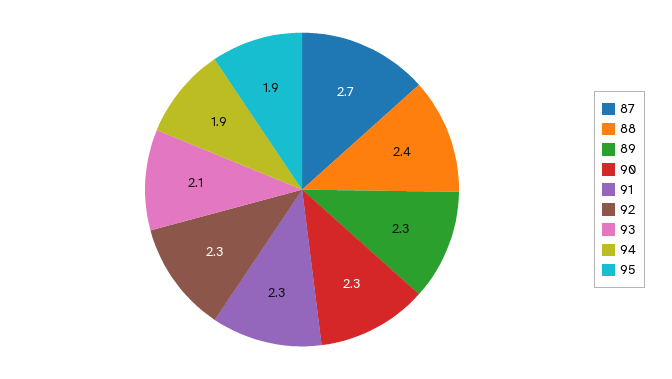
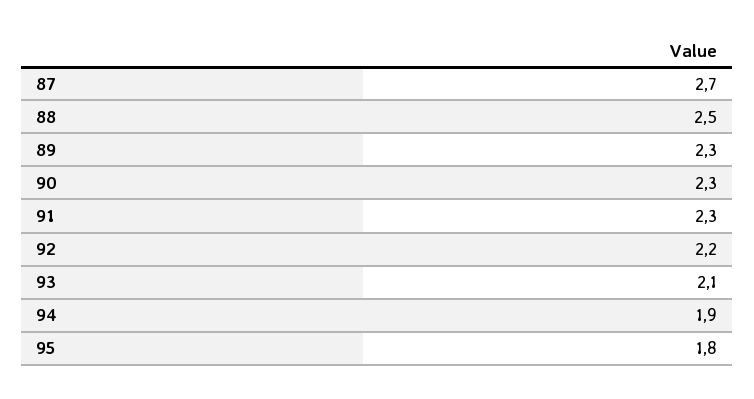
88: 2.4 -> 2.5
92: 2.3 -> 2.2
95: 1.9 -> 1.8

